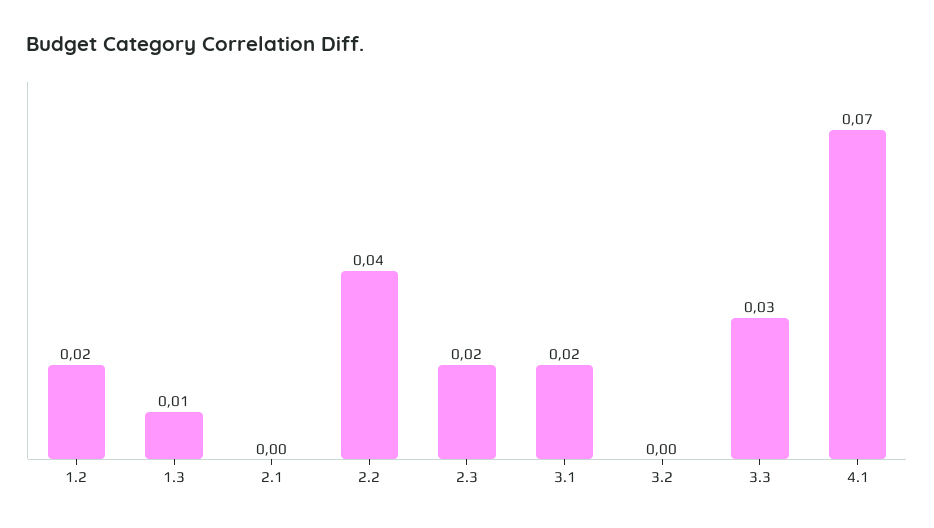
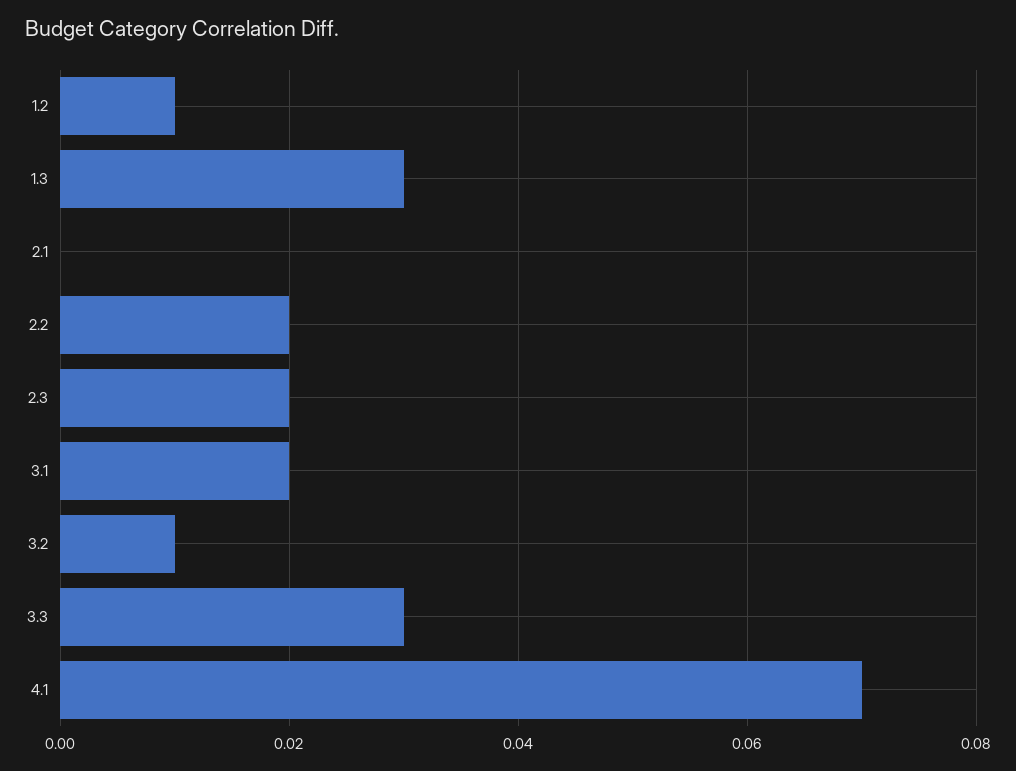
1.2: 0.02 -> 0.01
1.3: 0.01 -> 0.03
2.2: 0.04 -> 0.02
3.2: 0 -> 0.01

